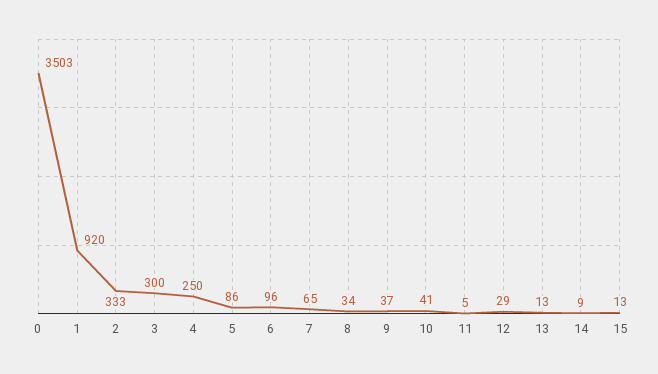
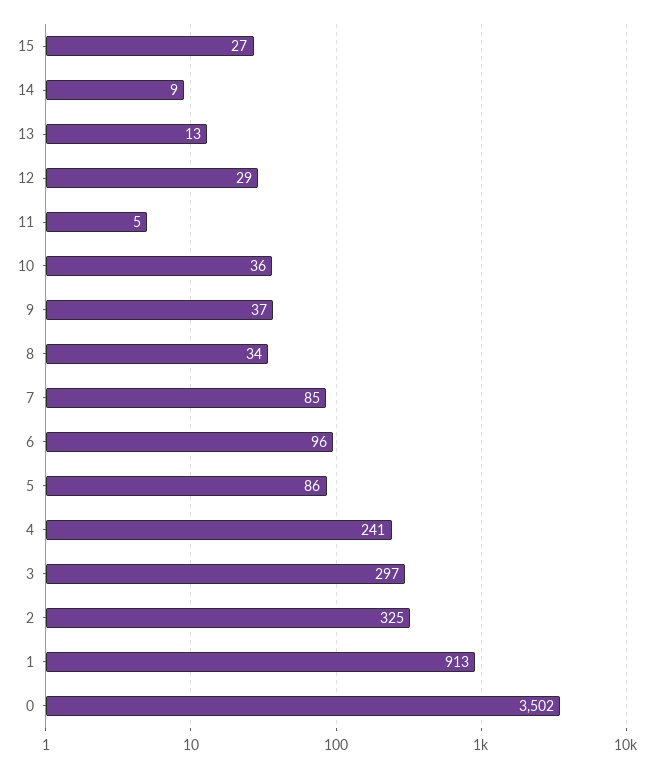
0: 3503 -> 3502
1: 920 -> 913
2: 333 -> 325
3: 300 -> 297
4: 250 -> 241
7: 65 -> 85
10: 41 -> 36
15: 13 -> 27

